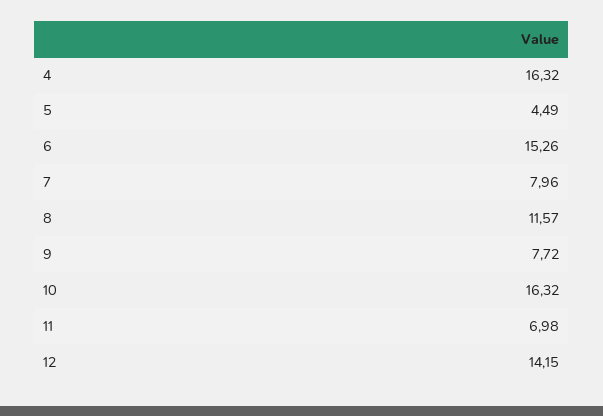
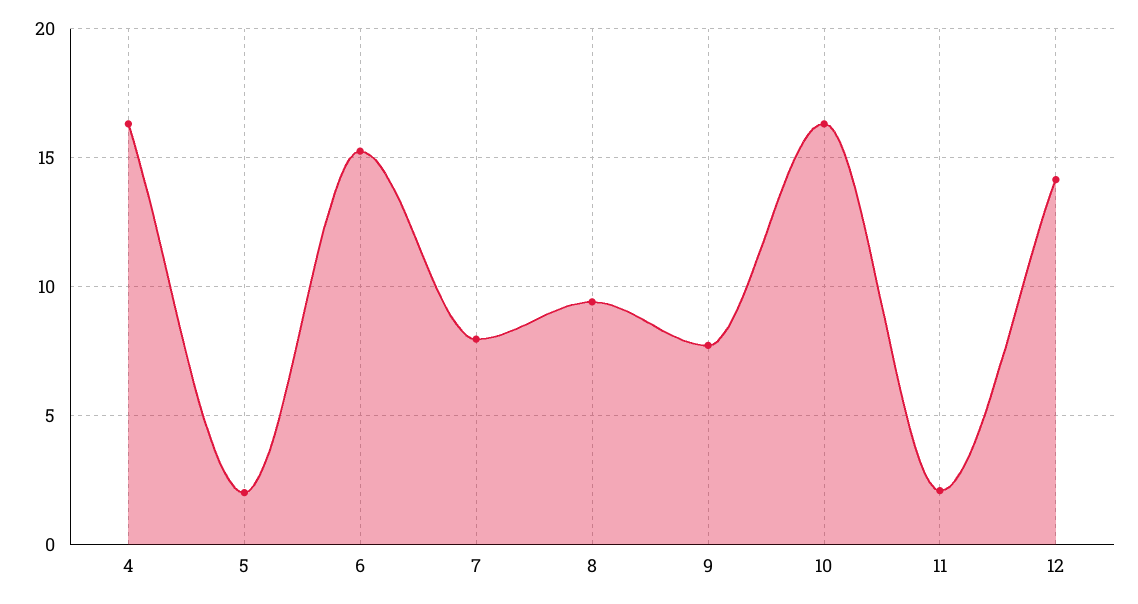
5: 4.49 -> 2
8: 11.57 -> 9.5
11: 6.98 -> 2

